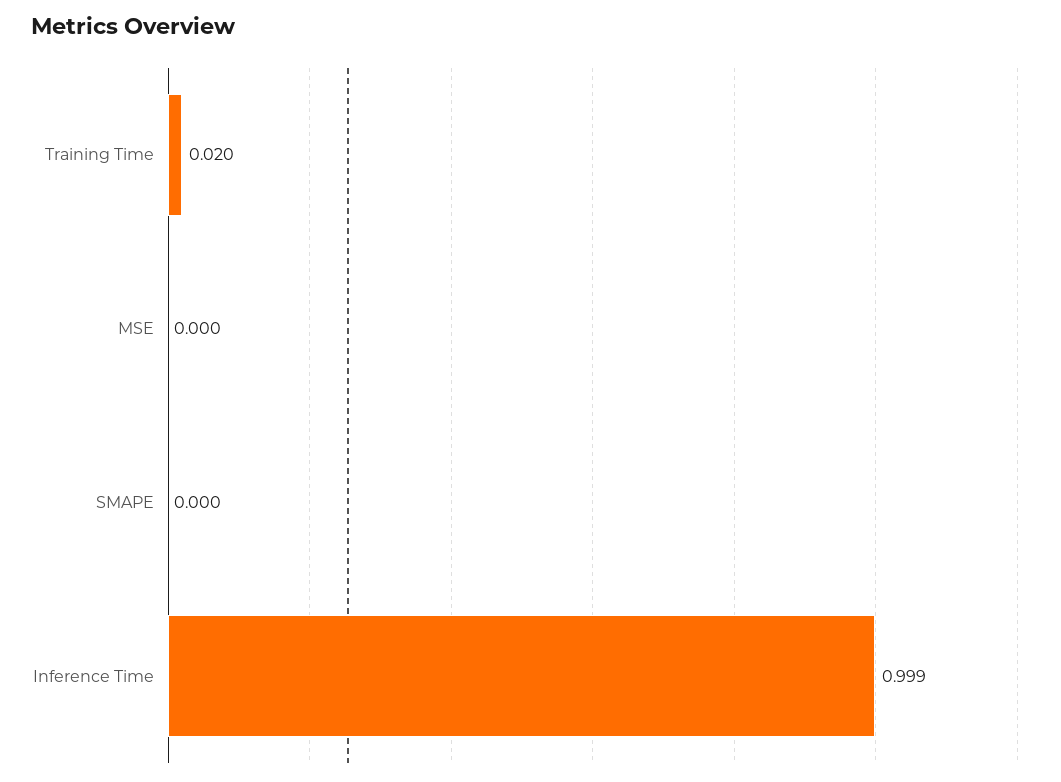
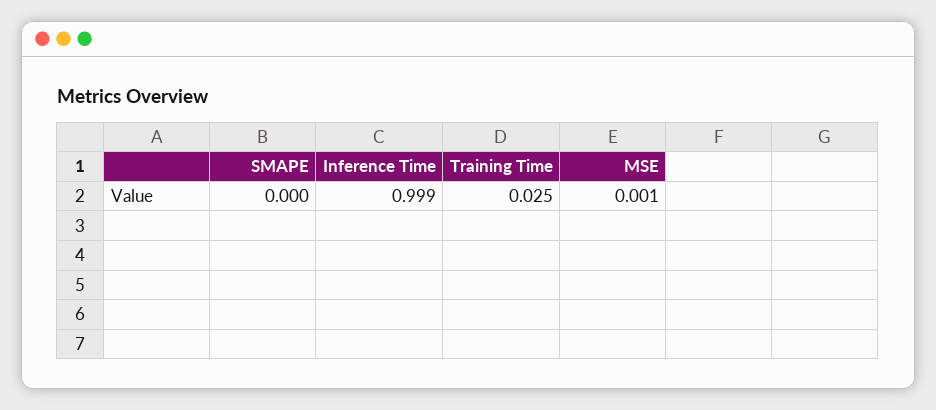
Training Time: 0.02 -> 0.025
MSE: 0 -> 0.001

